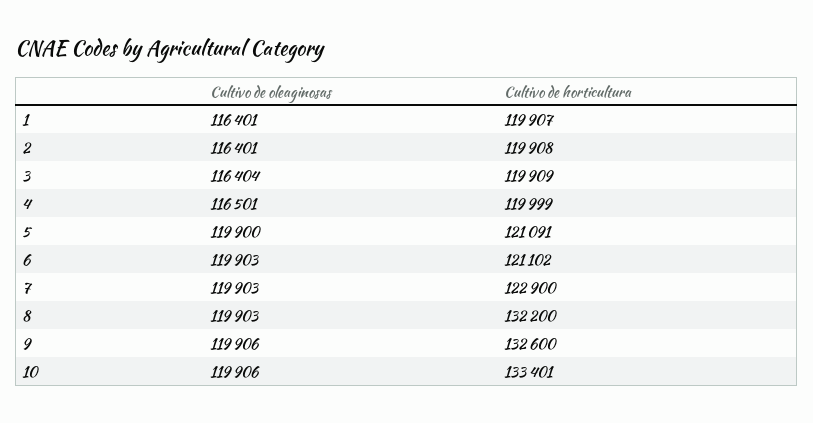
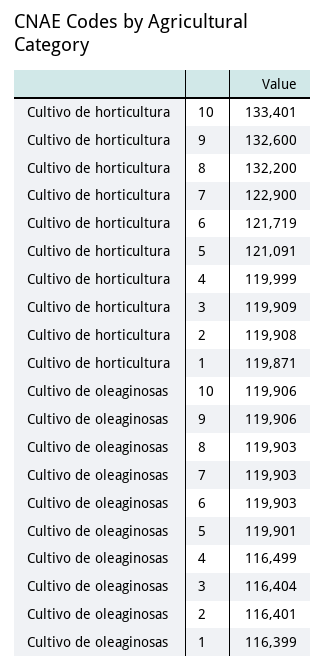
Cultivo de oleaginosas, 1: 116401 -> 116399
Cultivo de horticultura, 1: 119907 -> 119871
Cultivo de oleaginosas, 4: 116501 -> 116499
Cultivo de oleaginosas, 5: 119900 -> 119901
Cultivo de horticultura, 6: 121102 -> 121719

